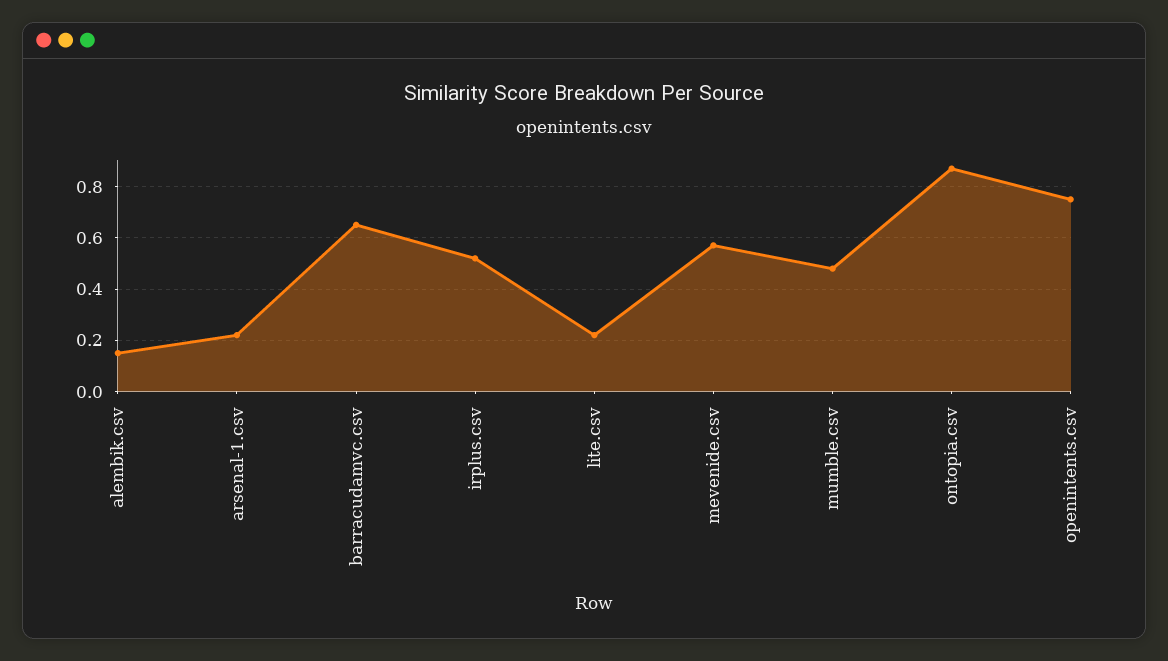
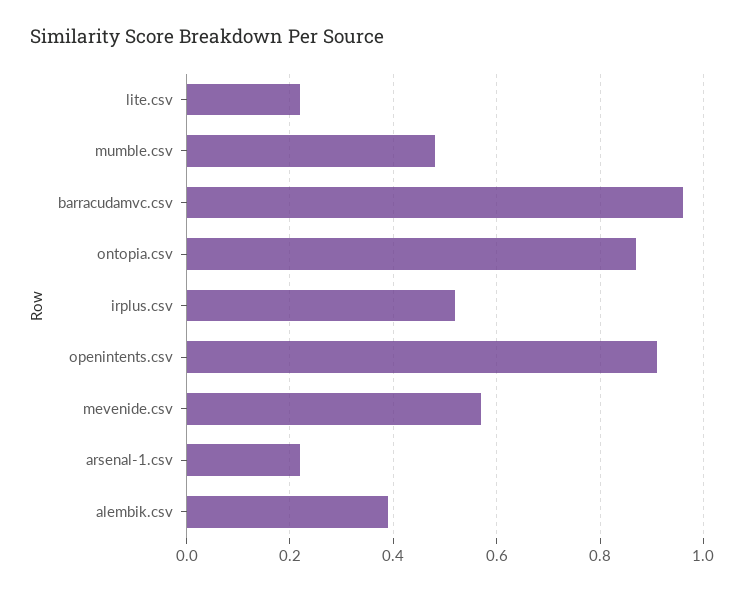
alembik.csv: 0.15 -> 0.4
barracudamvc.csv: 0.65 -> 0.95
openintents.csv: 0.75 -> 0.9

